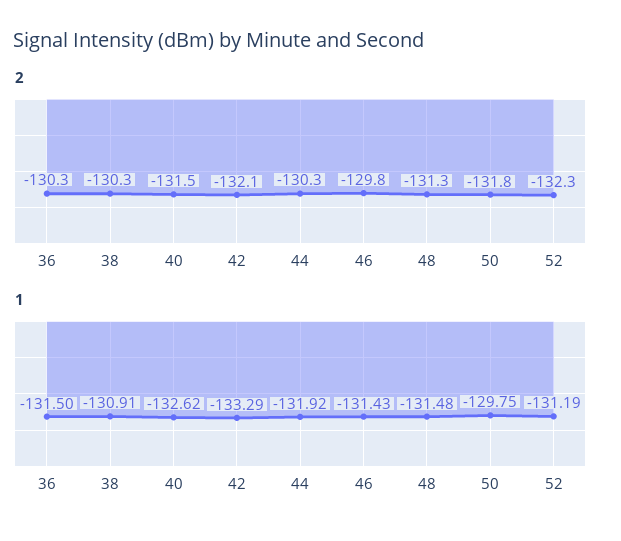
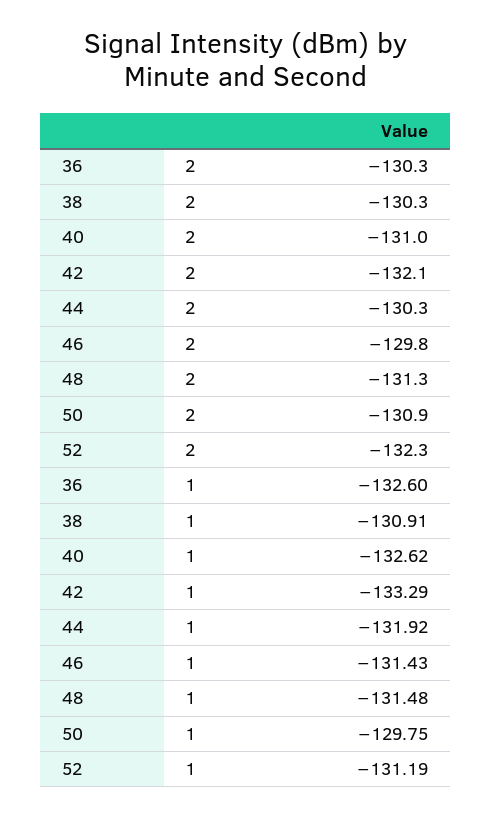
2, 40: -131.5 -> -131
2, 50: -131.8 -> -130.9
1, 36: -131.5 -> -132.6

